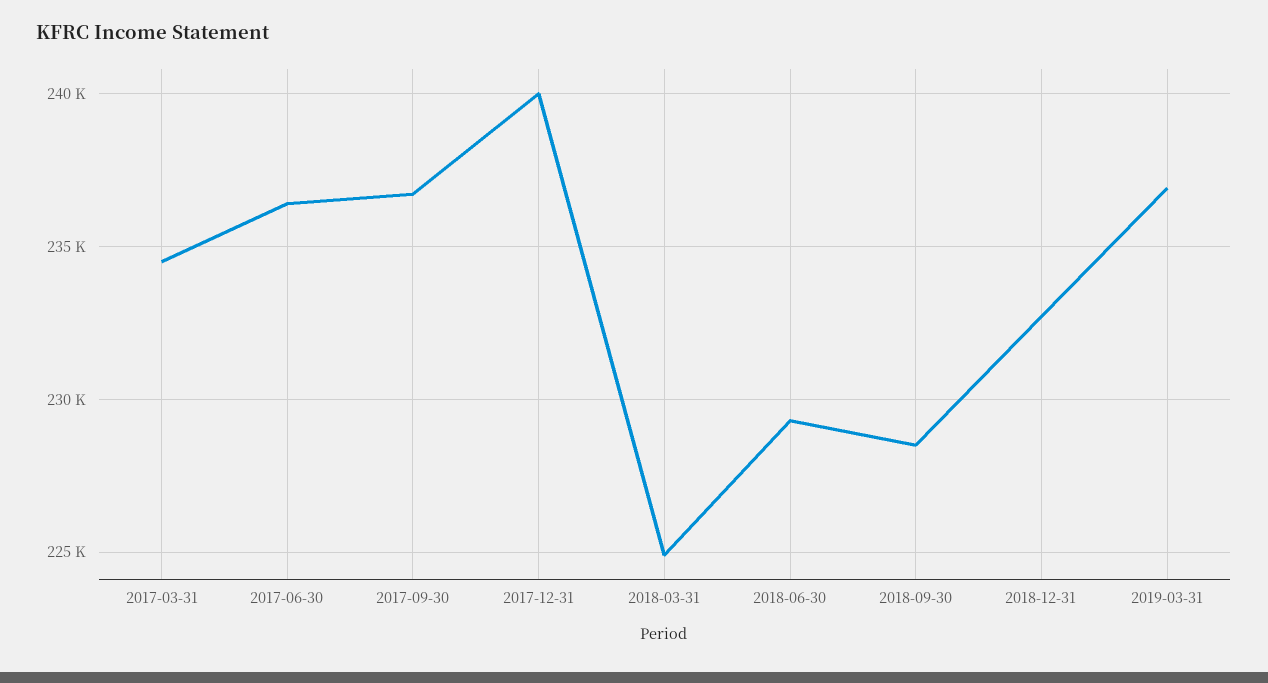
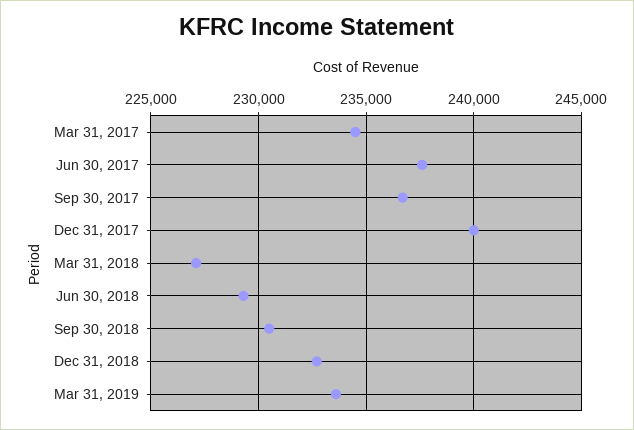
2017-06-30: 236500 -> 237500
2018-03-31: 225000 -> 227000
2018-09-30: 228500 -> 230500
2019-03-31: 237000 -> 233500

